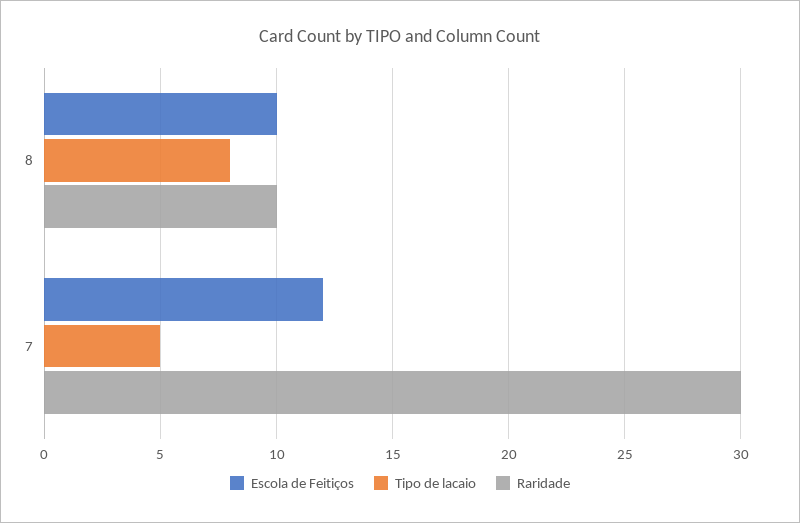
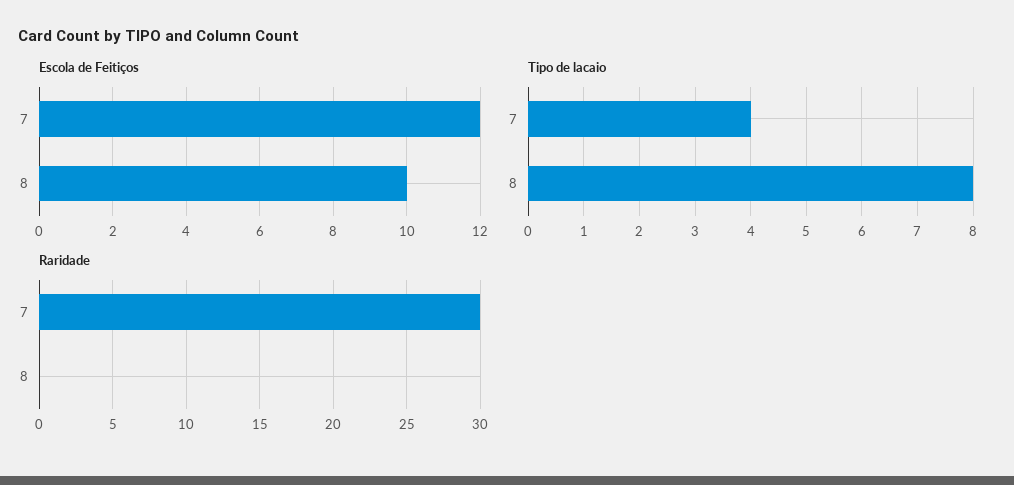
Raridade, 8: 10 -> 0
Tipo de lacaio, 7: 5 -> 4

